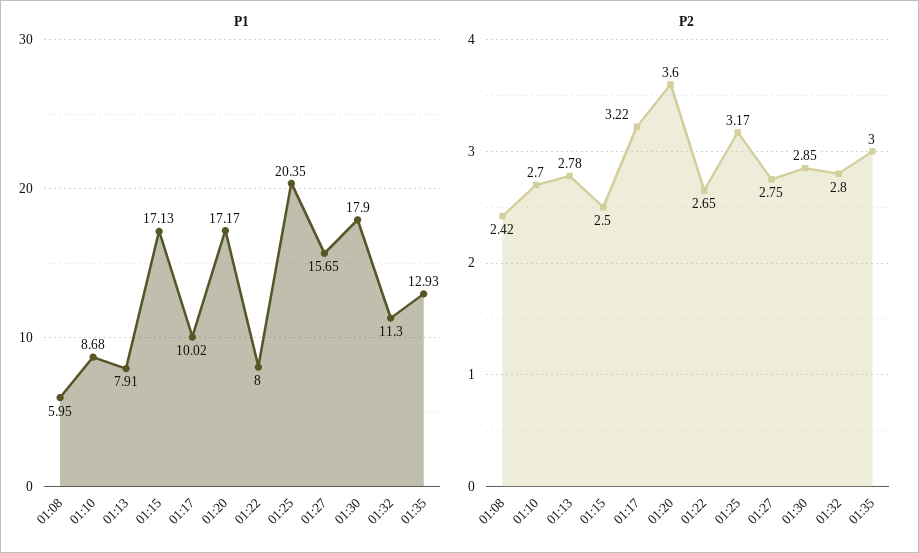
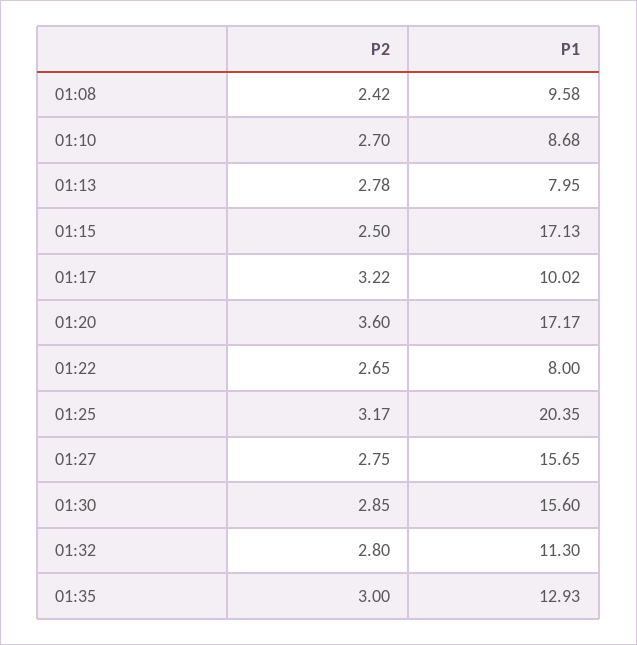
P1, 01:08: 5.95 -> 9.58
P1, 01:13: 7.91 -> 7.95
P1, 01:30: 17.9 -> 15.6

